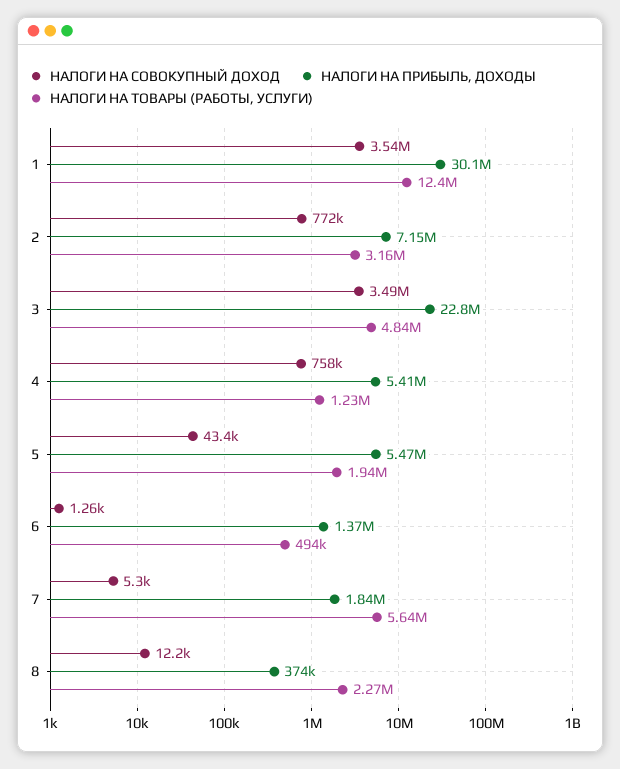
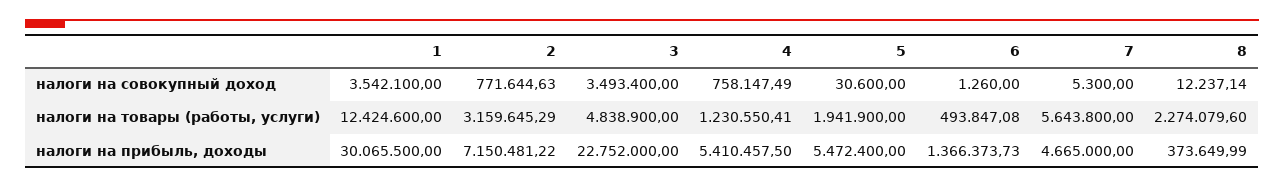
НАЛОГИ НА СОВОКУПНЫЙ ДОХОД, 5: 43400 -> 30600
НАЛОГИ НА ПРИБЫЛЬ, ДОХОДЫ, 7: 1840000 -> 4665000

